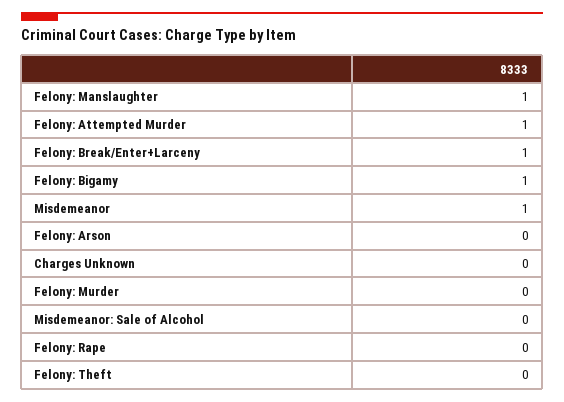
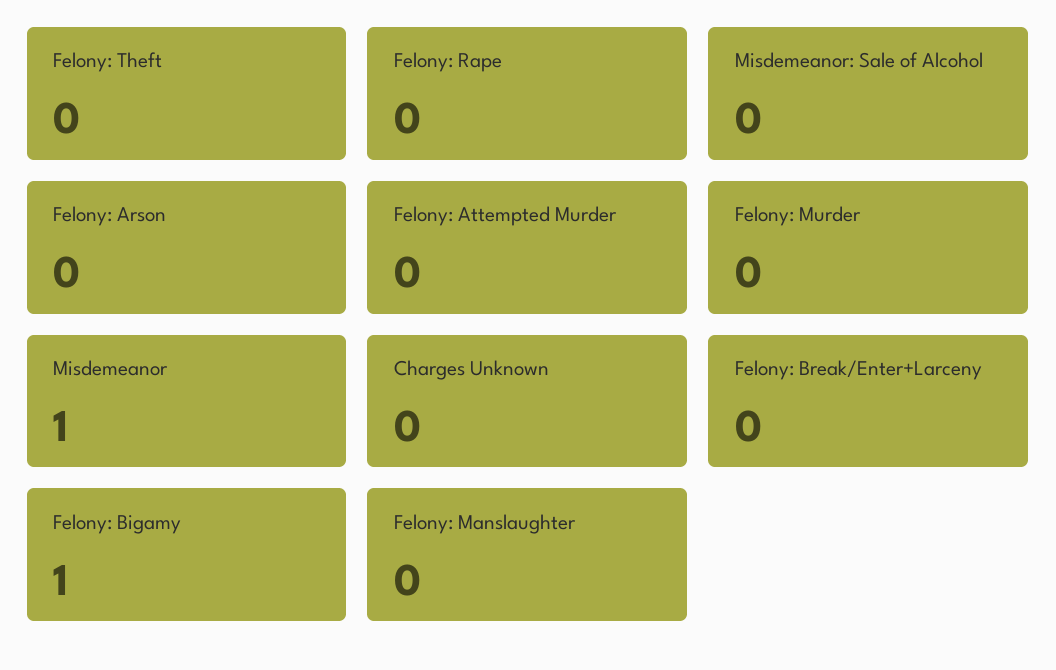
Felony: Manslaughter: 1 -> 0
Felony: Attempted Murder: 1 -> 0
Felony: Break/Enter+Larceny: 1 -> 0

